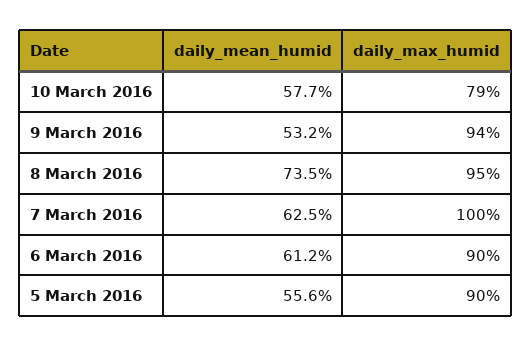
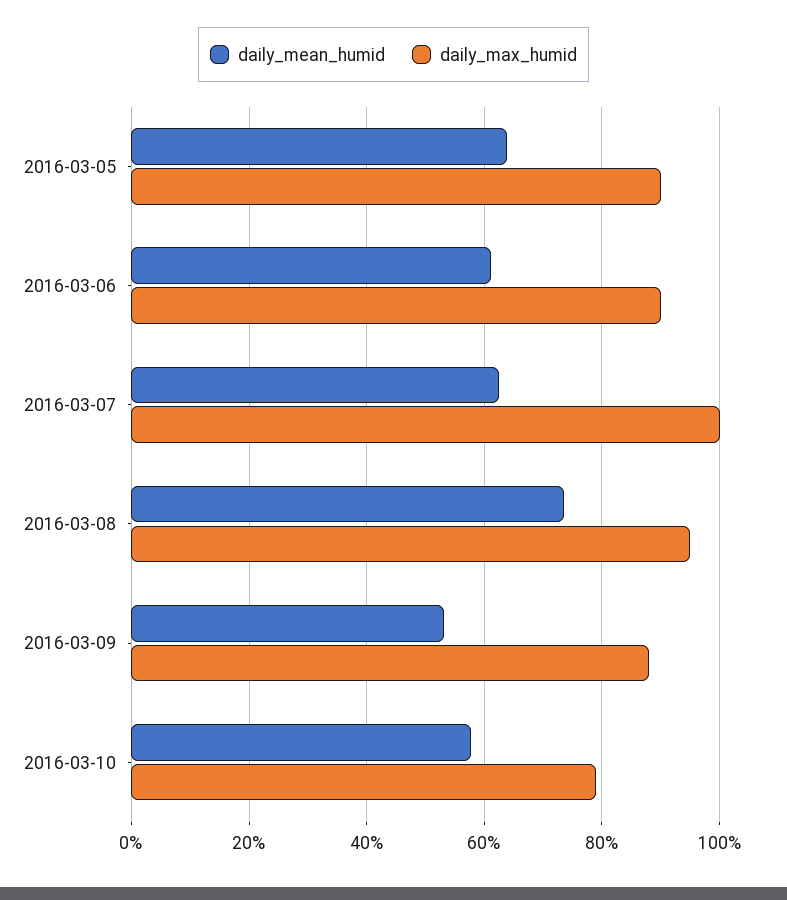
daily_max_humid, 9 March 2016: 94 -> 88
daily_mean_humid, 5 March 2016: 55.6 -> 64

